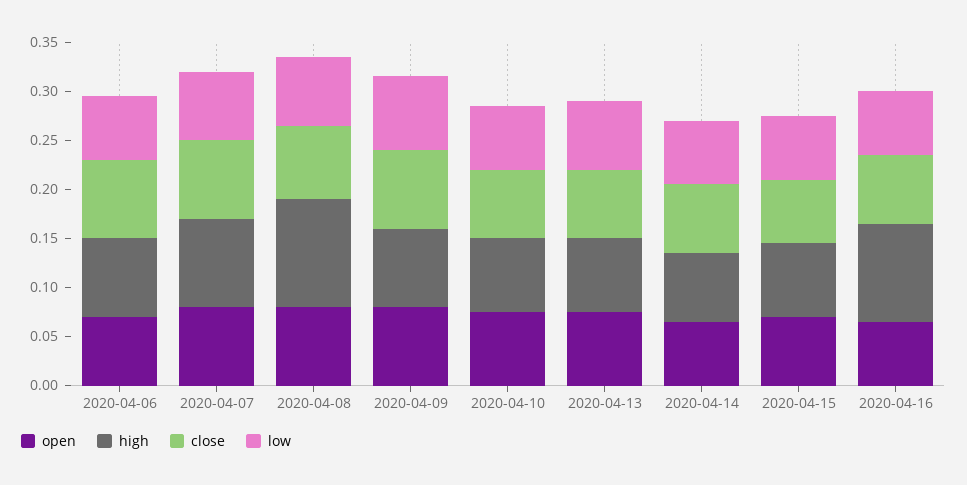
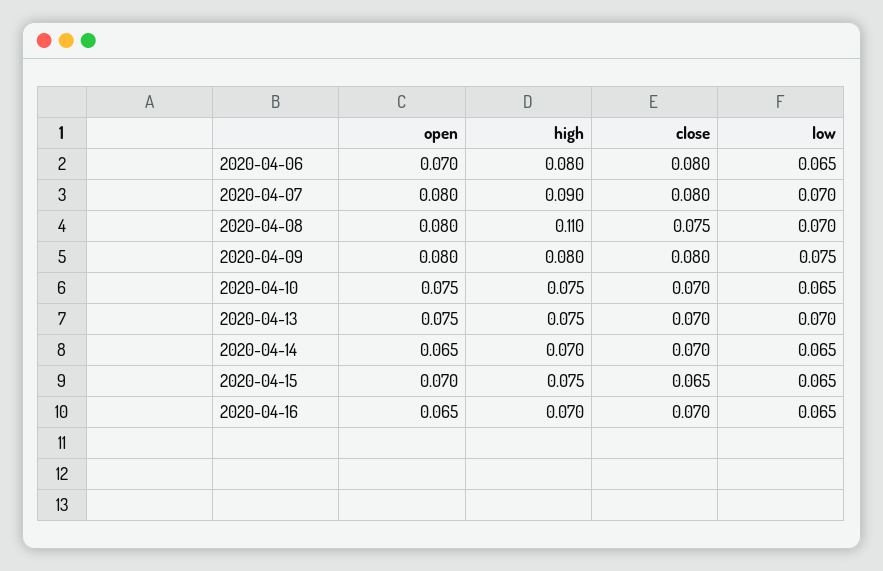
high, 2020-04-16: 0.1 -> 0.07

